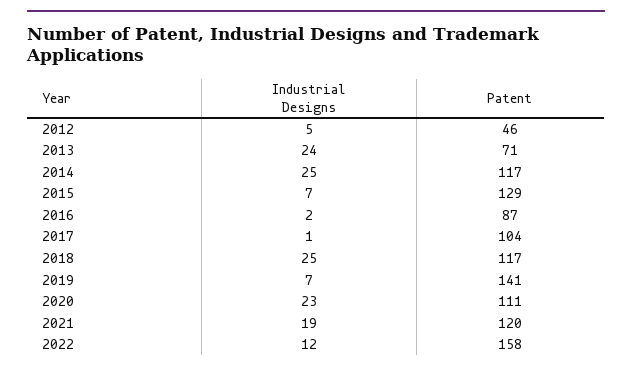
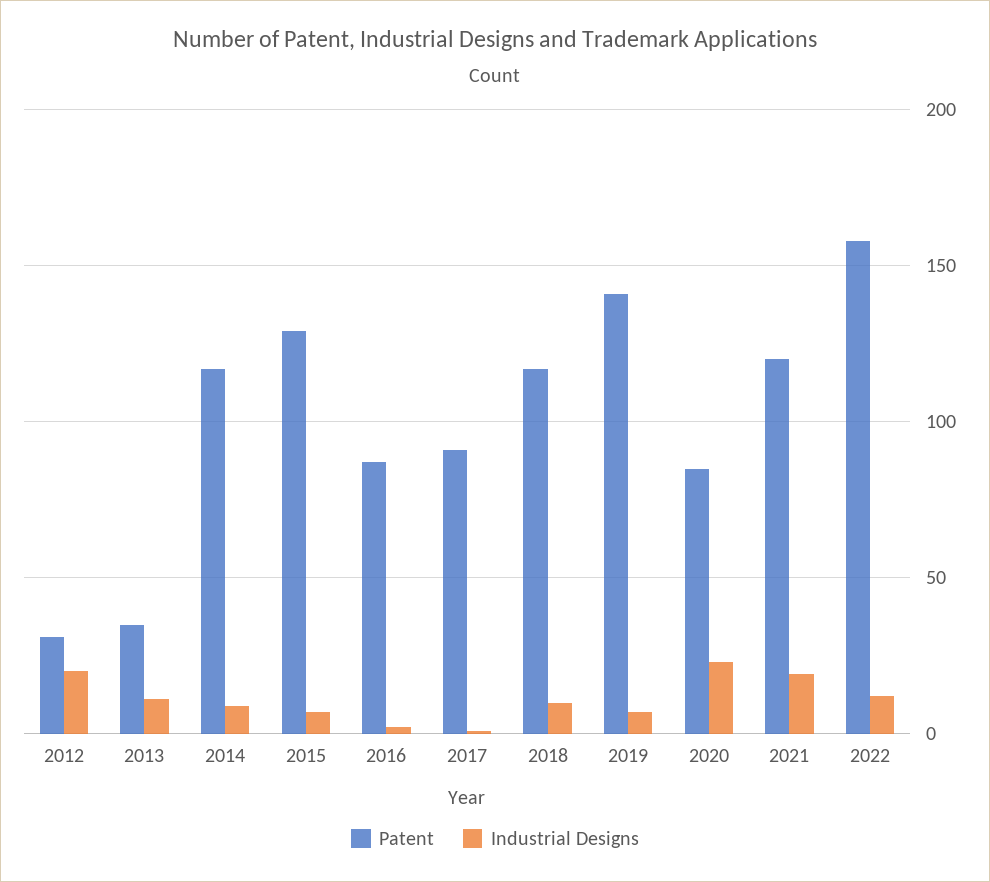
Industrial Designs, 2012: 5 -> 20
Patent, 2012: 46 -> 30
Industrial Designs, 2013: 24 -> 10
Patent, 2013: 71 -> 35
Industrial Designs, 2014: 25 -> 10
Patent, 2017: 104 -> 90
Industrial Designs, 2018: 25 -> 10
Patent, 2020: 111 -> 85

